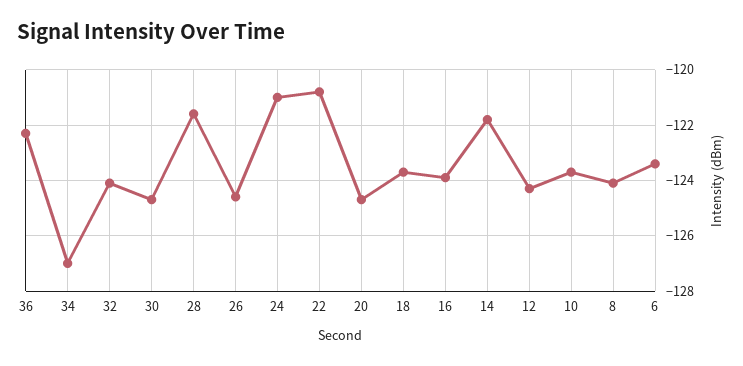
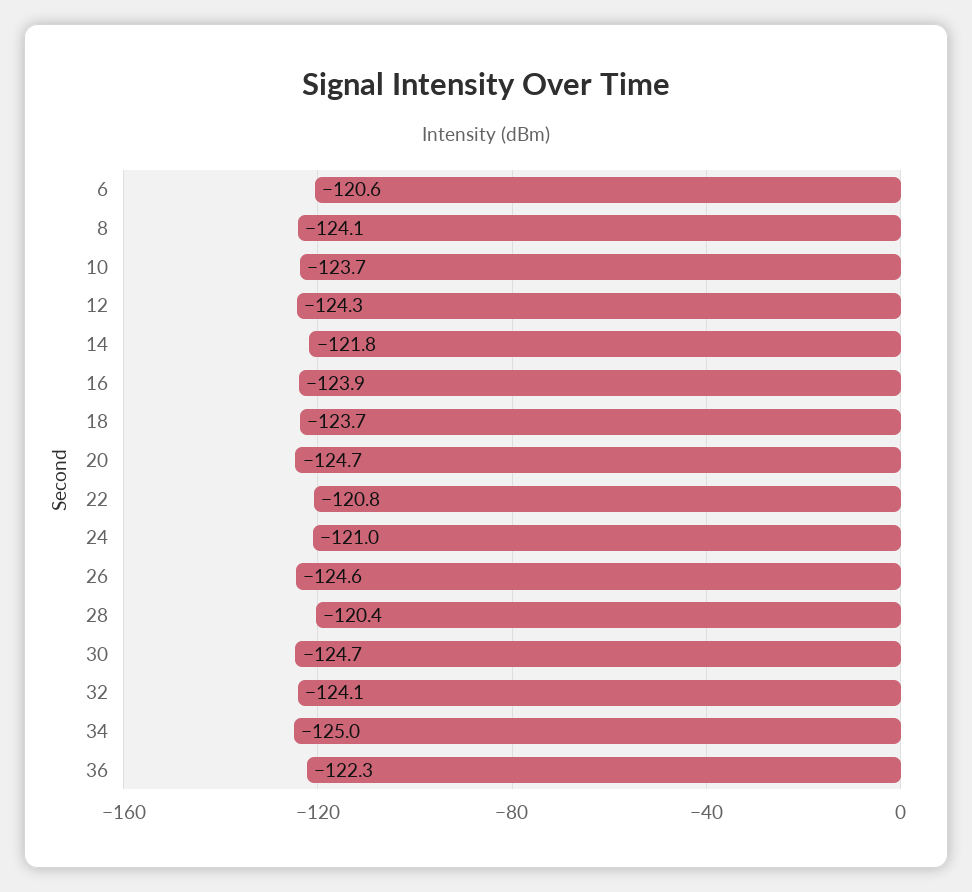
34: -127 -> -125
28: -121.5 -> -120.4
6: -123.5 -> -120.6

